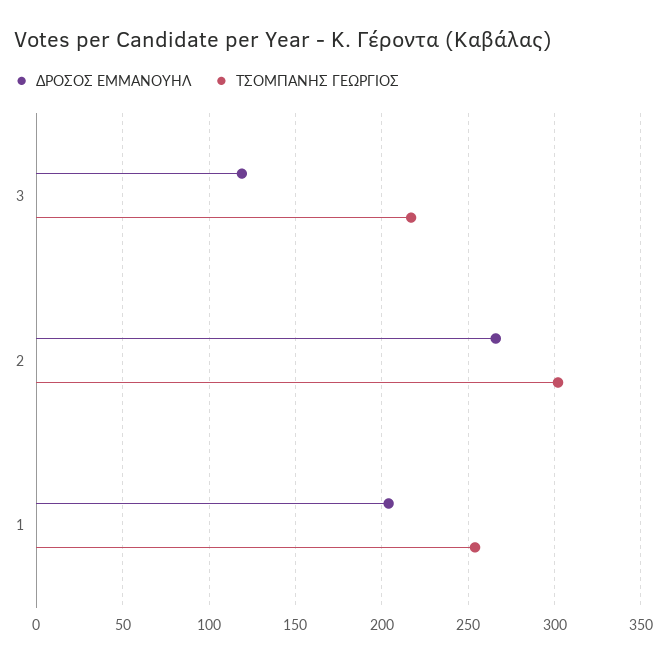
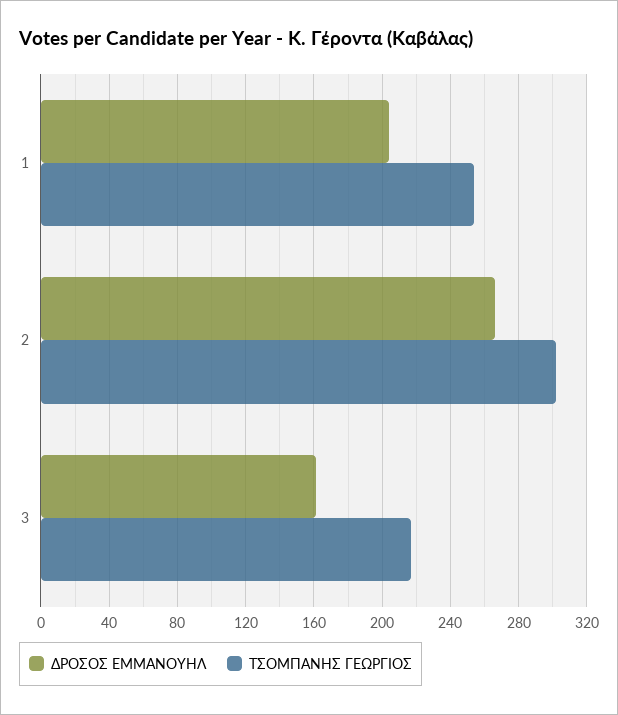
ΔΡΟΣΟΣ ΕΜΜΑΝΟΥΗΛ, 3: 120 -> 160

